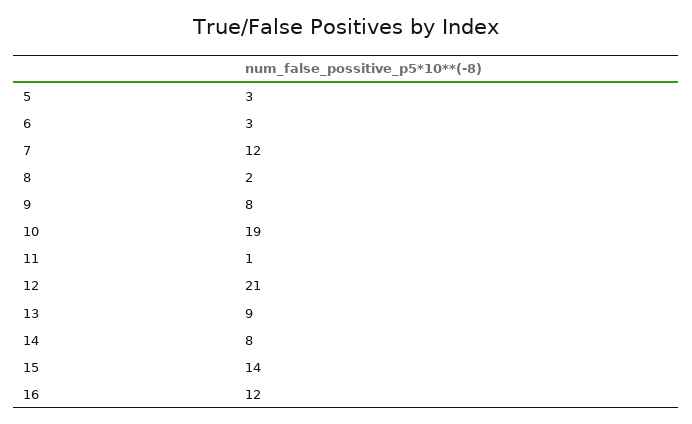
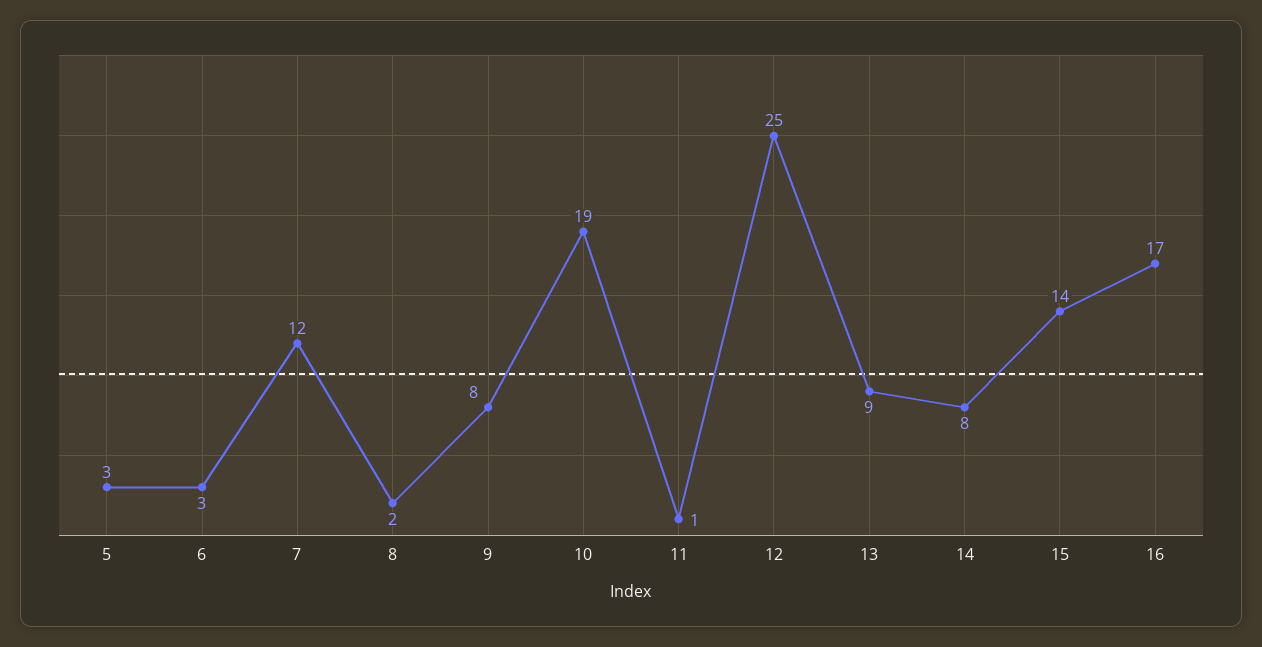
12: 21 -> 25
16: 12 -> 17

